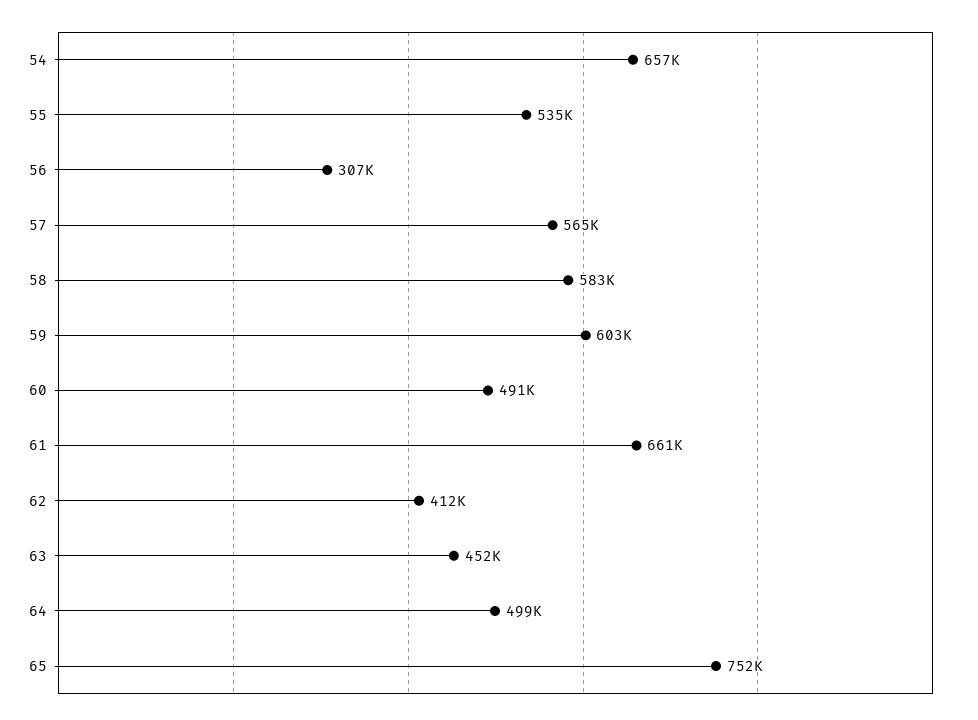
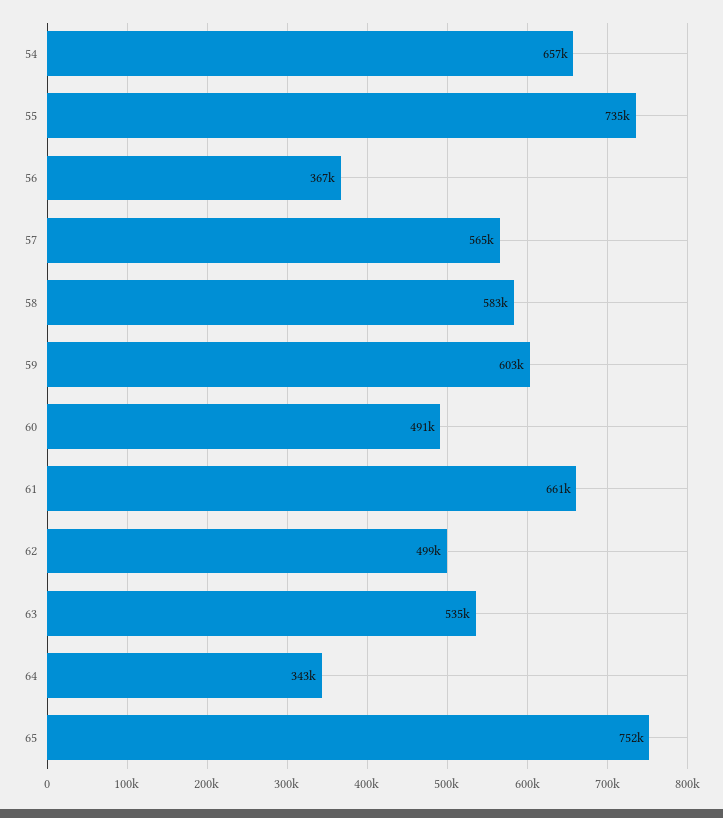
55: 535000 -> 735000
56: 307000 -> 367000
62: 412000 -> 499000
63: 452000 -> 535000
64: 499000 -> 343000

